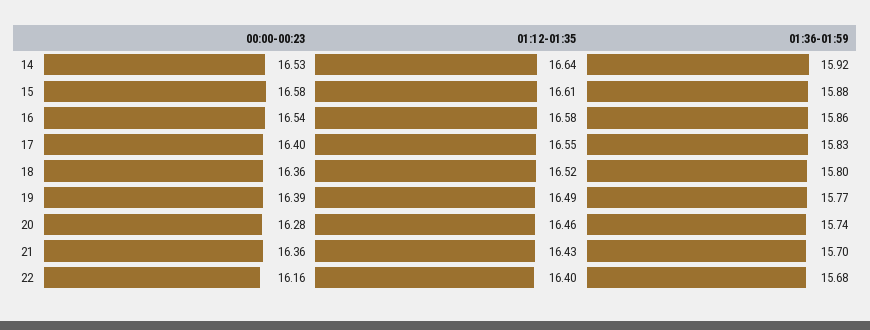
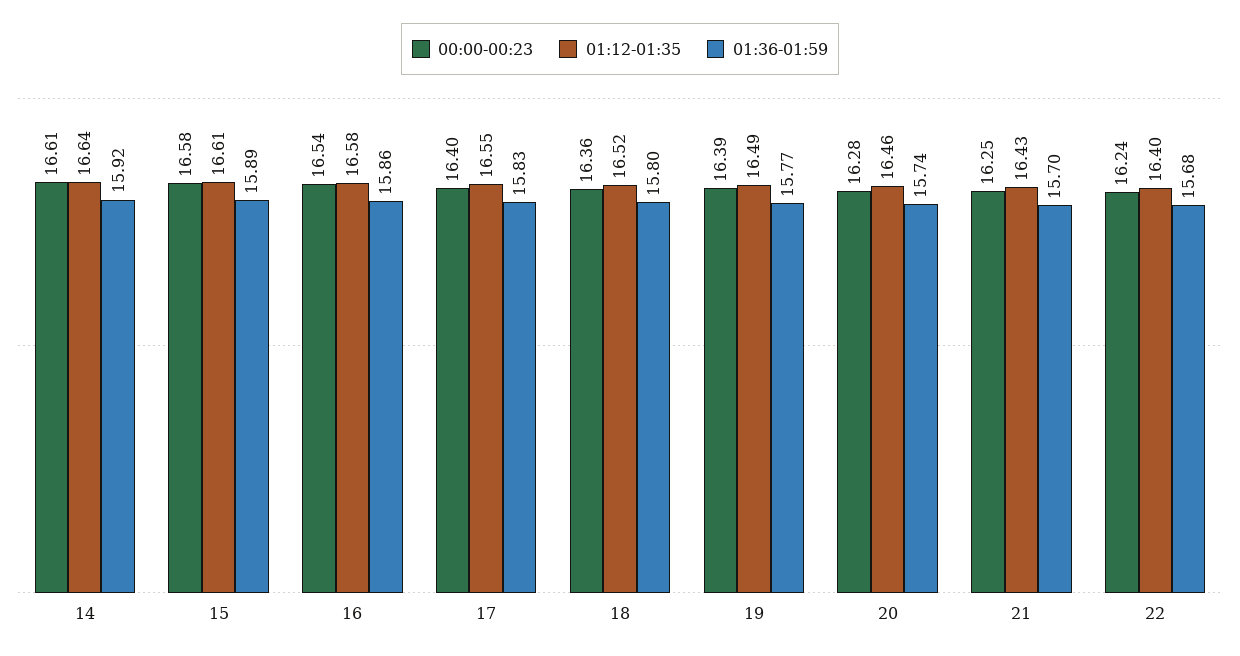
00:00-00:23, 14: 16.53 -> 16.61
01:36-01:59, 15: 15.88 -> 15.89
00:00-00:23, 21: 16.36 -> 16.25
00:00-00:23, 22: 16.16 -> 16.24

